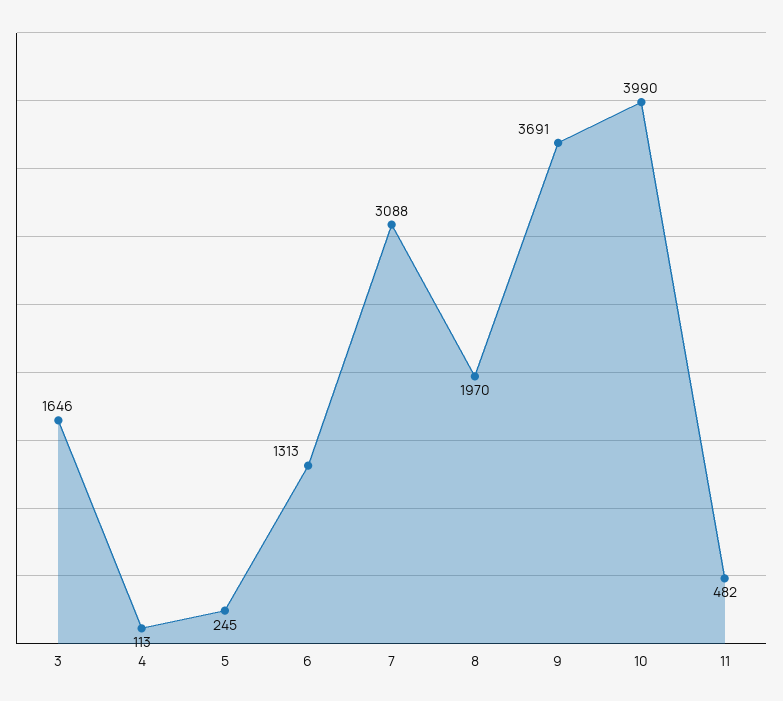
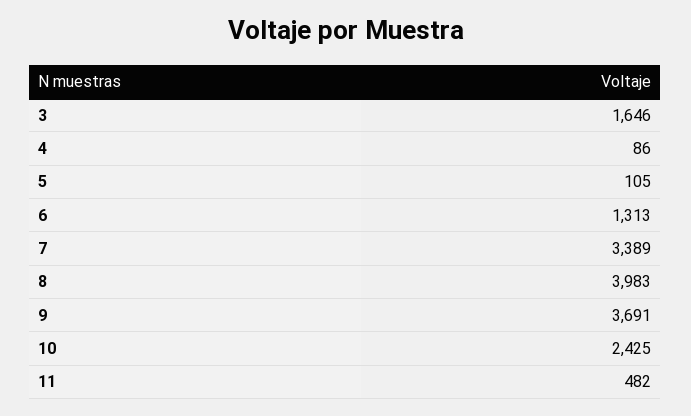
4: 113 -> 86
5: 245 -> 105
7: 3088 -> 3389
8: 1970 -> 3983
10: 3990 -> 2425

